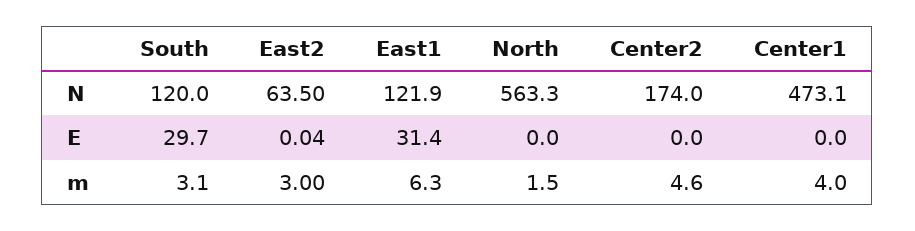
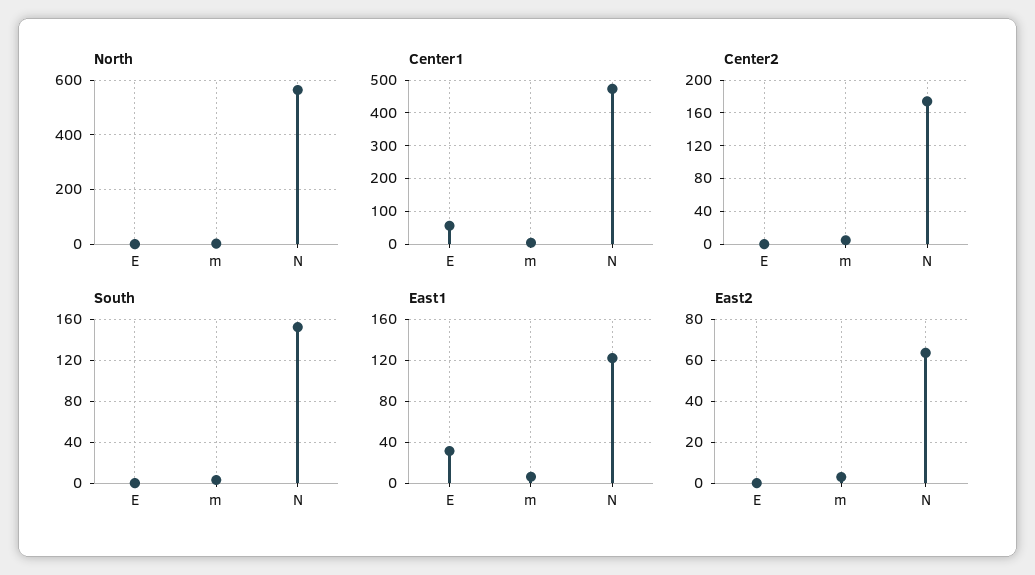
South, N: 120 -> 150
South, E: 29.7 -> 0
Center1, E: 0 -> 60

